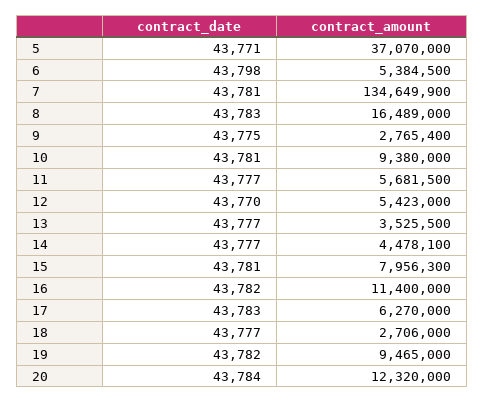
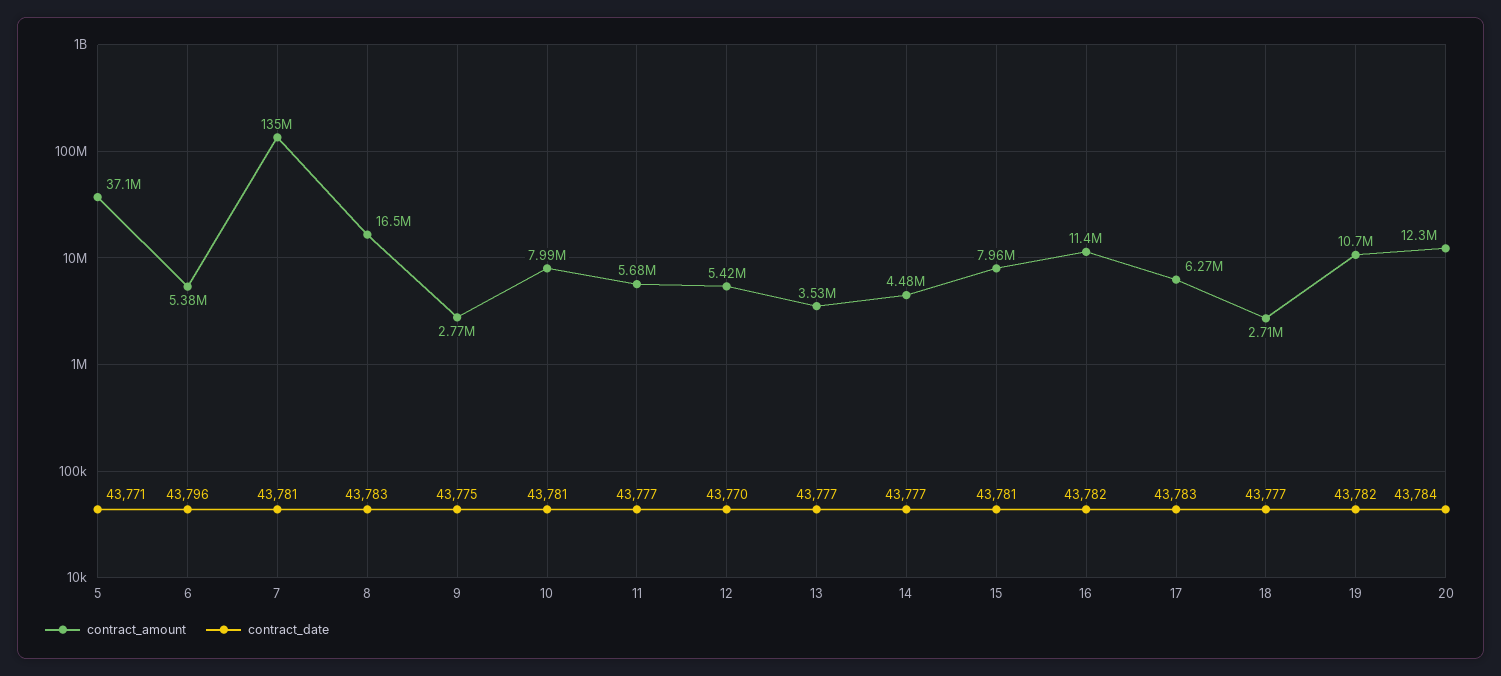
contract_date, 6: 43798 -> 43796
contract_amount, 10: 9380000 -> 7990000
contract_amount, 19: 9465000 -> 10700000

